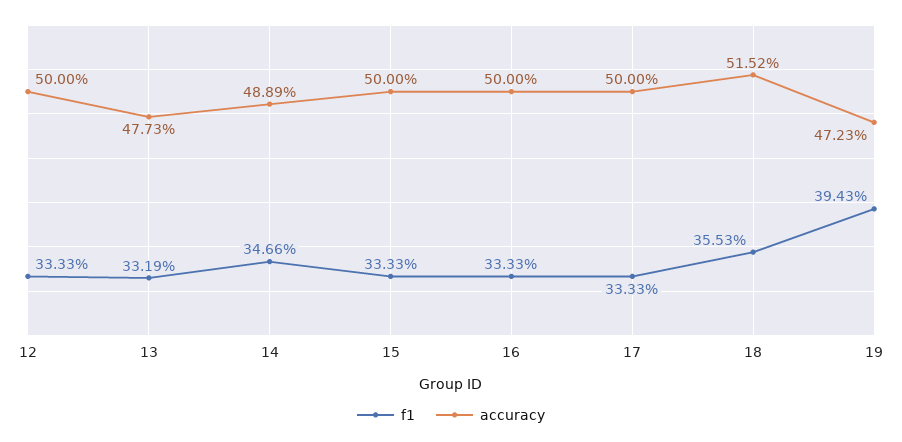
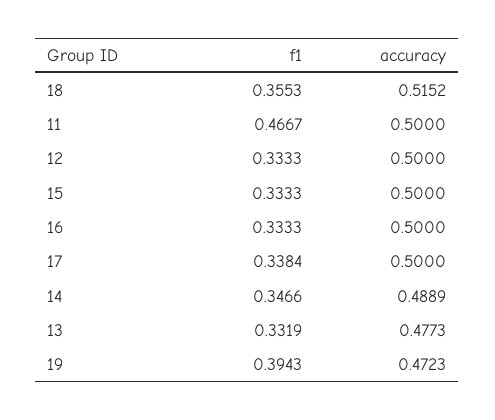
f1, 17: 0.3333 -> 0.3384
f1, 11: none -> 0.4667
accuracy, 11: none -> 0.5

